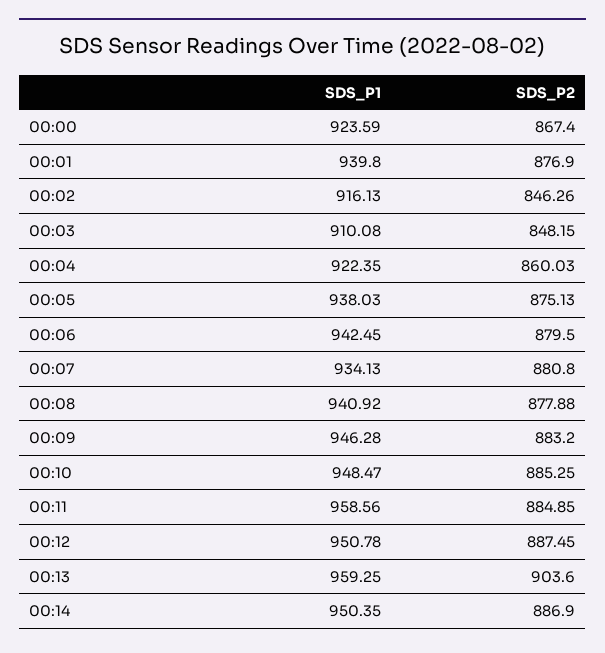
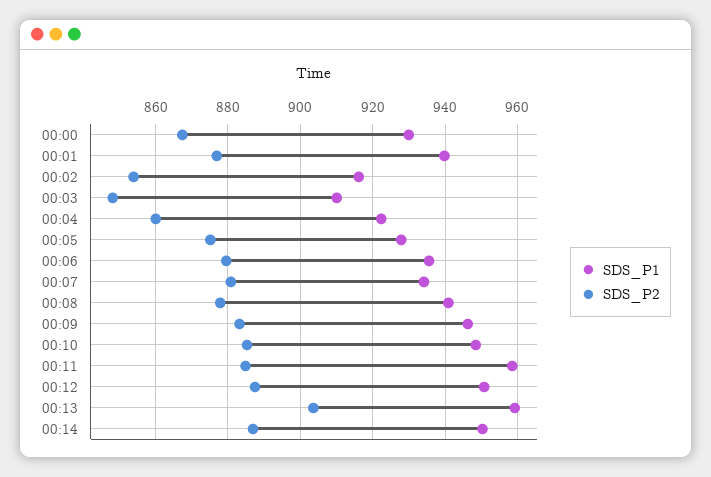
SDS_P1, 00:00: 923.59 -> 930
SDS_P2, 00:02: 846.26 -> 854
SDS_P1, 00:05: 938.03 -> 928
SDS_P1, 00:06: 942.45 -> 936

